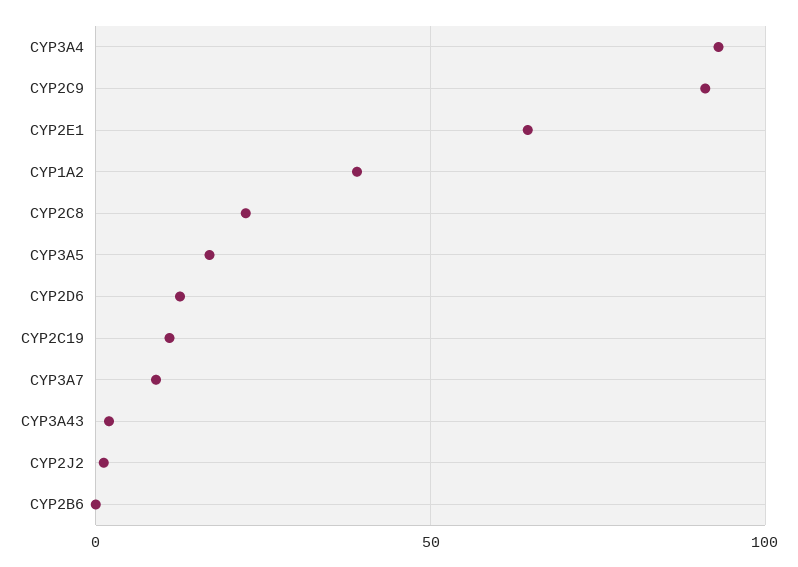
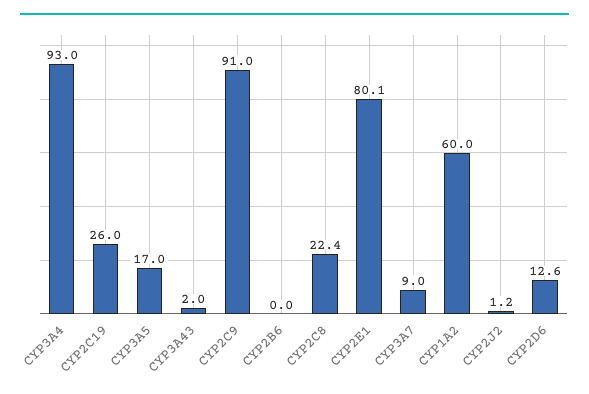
CYP2E1: 65 -> 80.1
CYP1A2: 40 -> 60
CYP2C19: 10 -> 26

